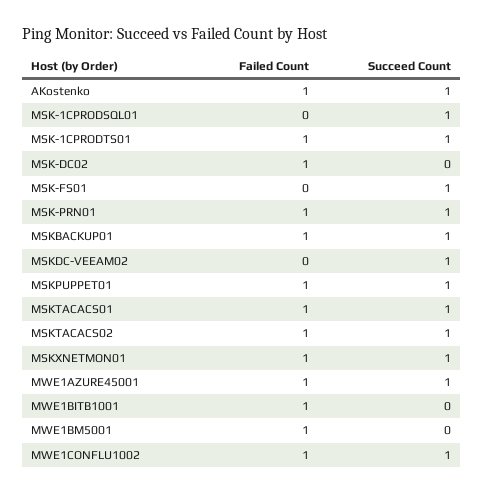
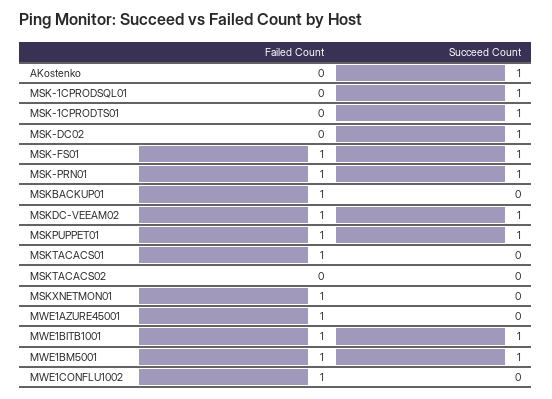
Failed Count, AKostenko: 1 -> 0
Failed Count, MSK-1CPRODTS01: 1 -> 0
Failed Count, MSK-DC02: 1 -> 0
Succeed Count, MSK-DC02: 0 -> 1
Failed Count, MSK-FS01: 0 -> 1
Succeed Count, MSKBACKUP01: 1 -> 0
Failed Count, MSKDC-VEEAM02: 0 -> 1
Succeed Count, MSKTACACS01: 1 -> 0
Failed Count, MSKTACACS02: 1 -> 0
Succeed Count, MSKTACACS02: 1 -> 0
Succeed Count, MSKXNETMON01: 1 -> 0
Succeed Count, MWE1AZURE45001: 1 -> 0
Succeed Count, MWE1BITB1001: 0 -> 1
Succeed Count, MWE1BM5001: 0 -> 1
Succeed Count, MWE1CONFLU1002: 1 -> 0

